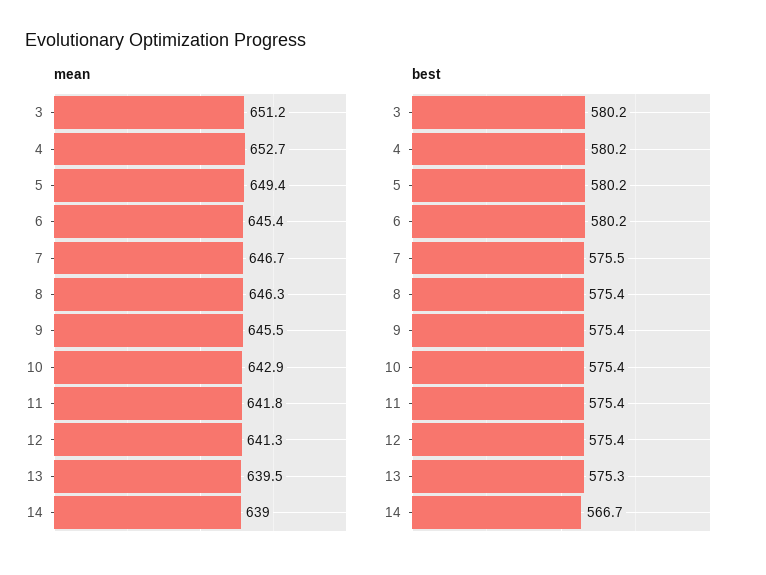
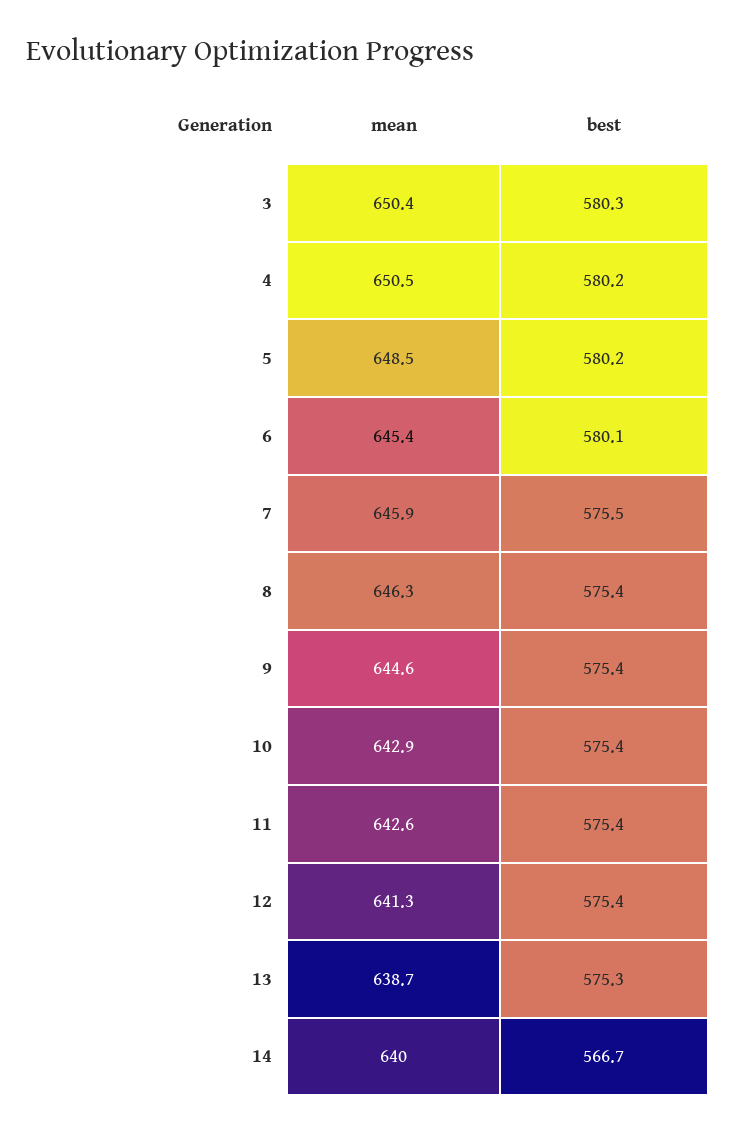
mean, 3: 651.2 -> 650.4
mean, 4: 652.7 -> 650.5
mean, 5: 649.4 -> 648.5
mean, 7: 646.7 -> 645.9
mean, 9: 645.5 -> 644.6
mean, 11: 641.8 -> 642.6
mean, 13: 639.5 -> 638.7
mean, 14: 639 -> 640
best, 3: 580.2 -> 580.3
best, 6: 580.2 -> 580.1

